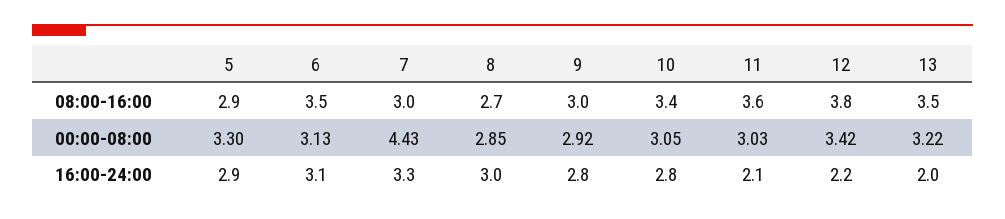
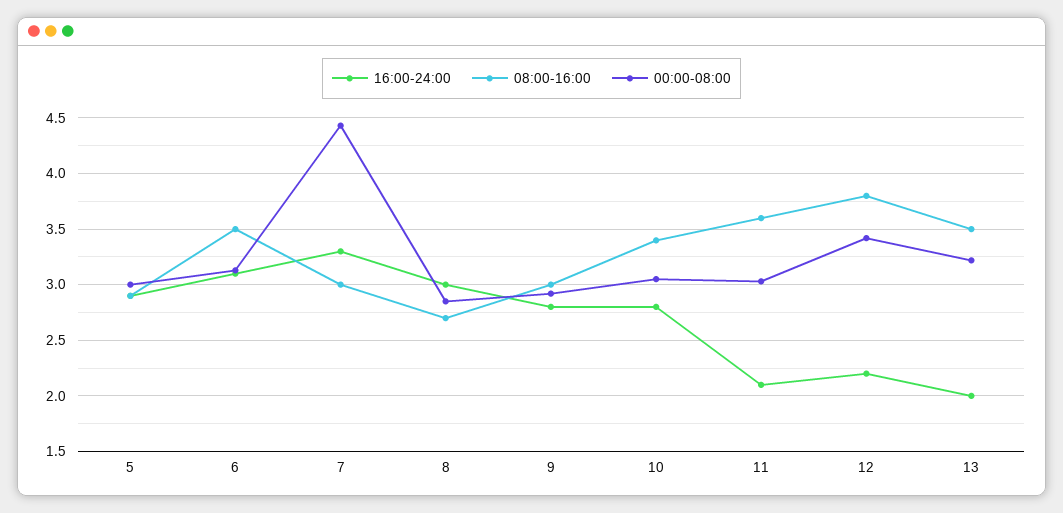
00:00-08:00, 5: 3.3 -> 3

